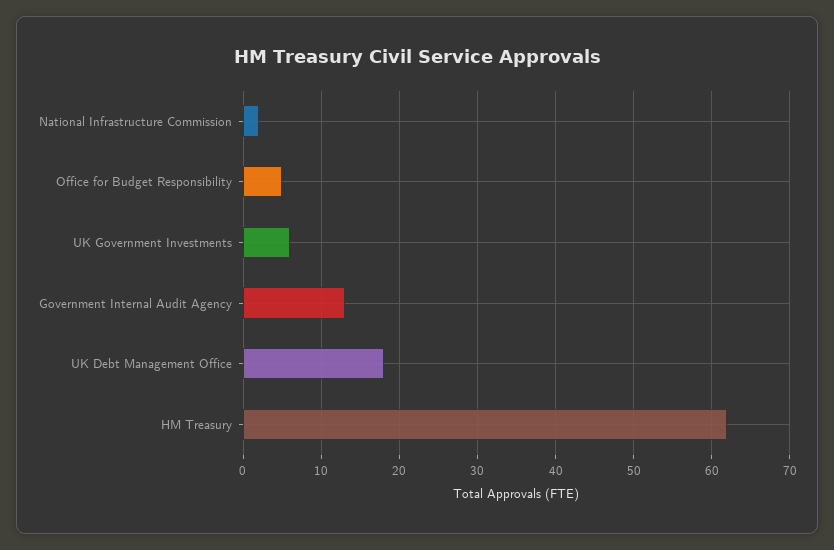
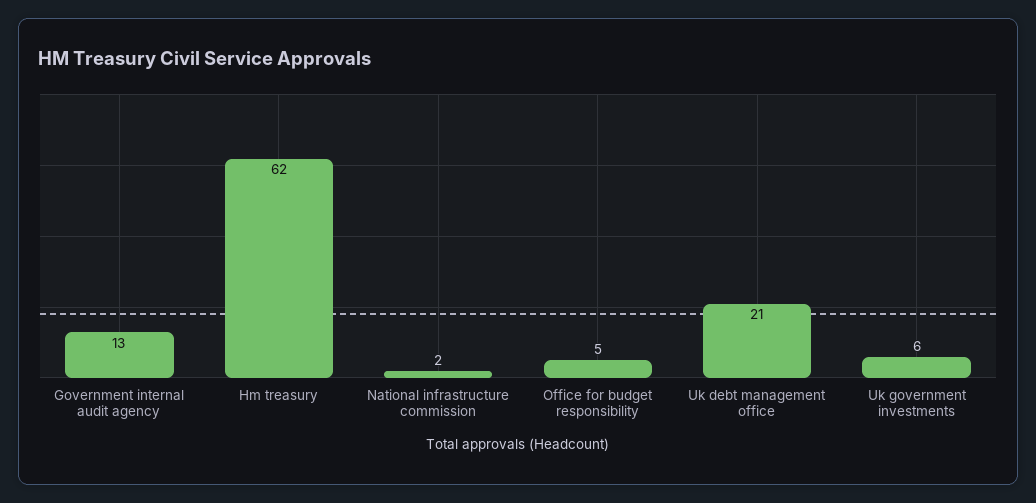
UK Debt Management Office: 18 -> 21

